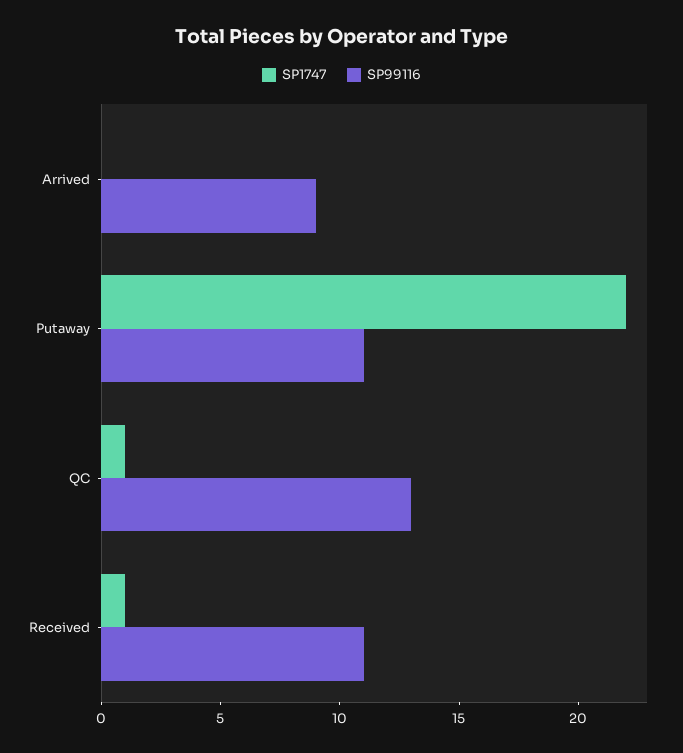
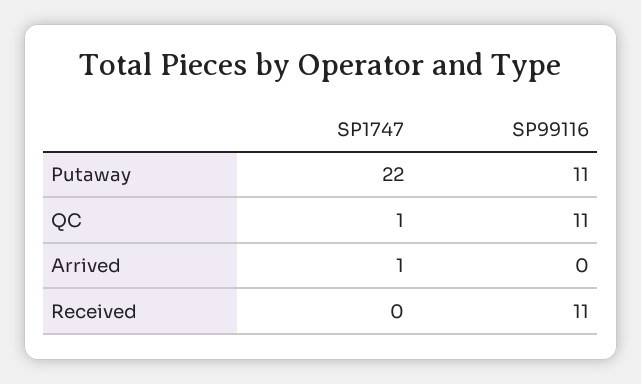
SP1747, Arrived: 0 -> 1
SP99116, Arrived: 9 -> 0
SP99116, QC: 13 -> 11
SP1747, Received: 1 -> 0

